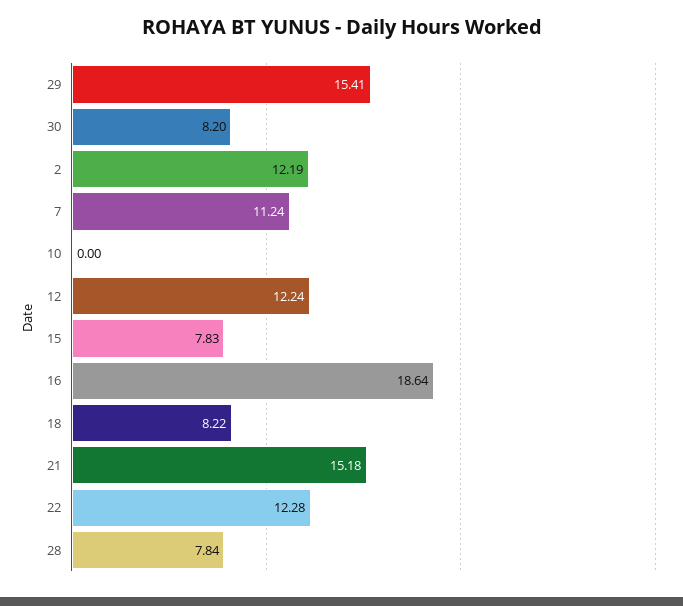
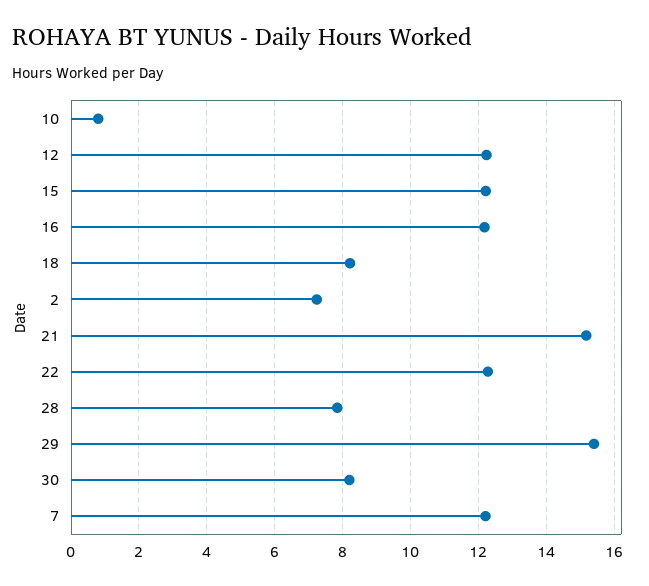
2: 12.19 -> 7.2
7: 11.24 -> 12.2
10: 0 -> 0.8
15: 7.83 -> 12.2
16: 18.64 -> 12.2

